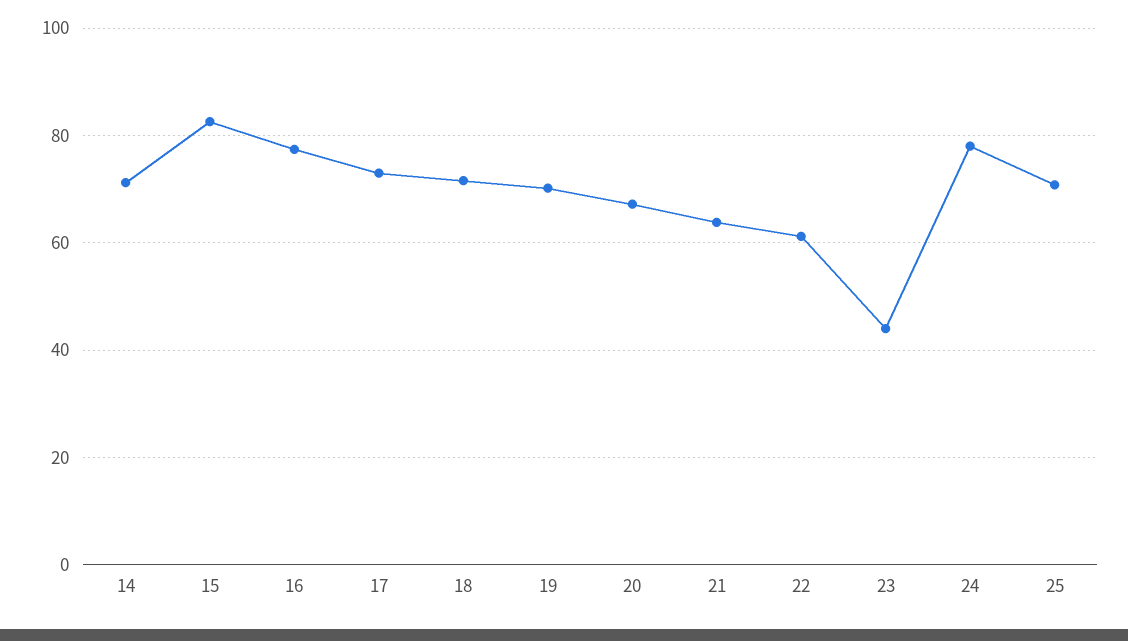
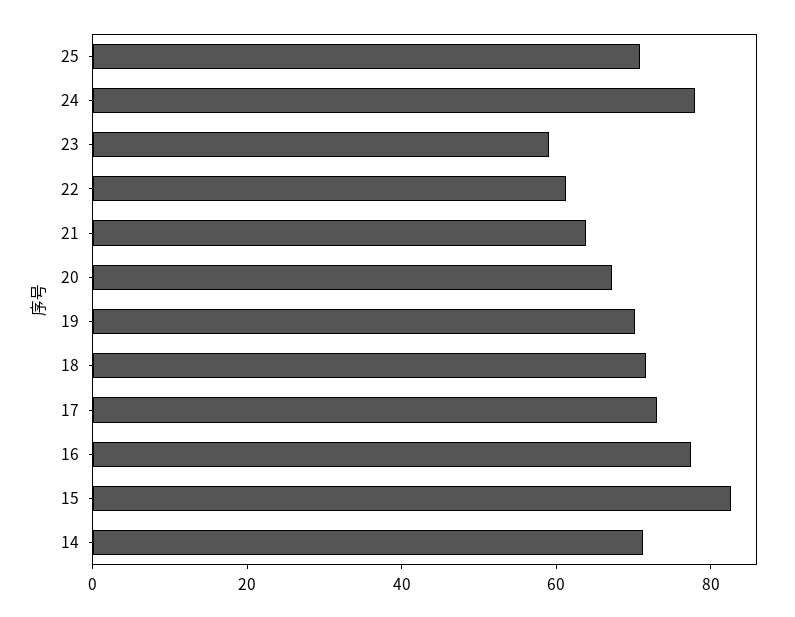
23: 44 -> 60

